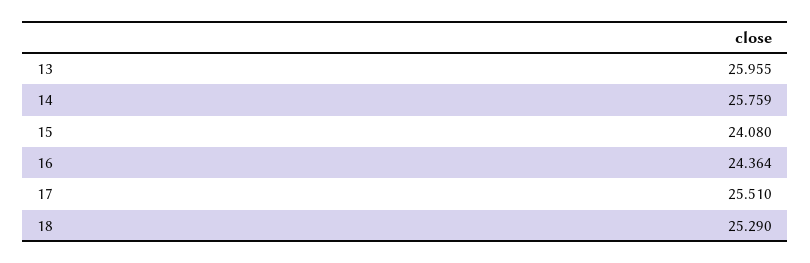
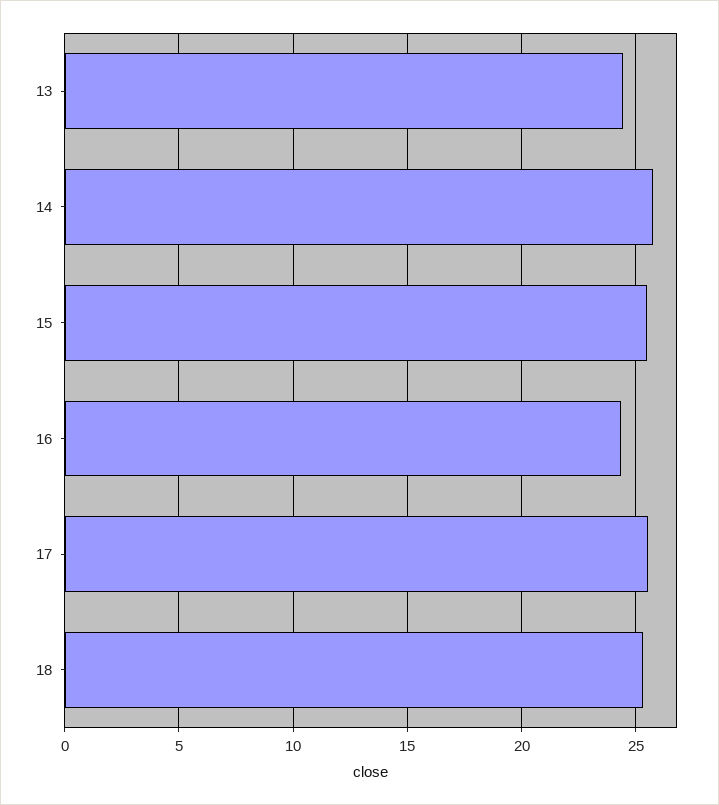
13: 25.955 -> 24.5
15: 24.08 -> 25.5

